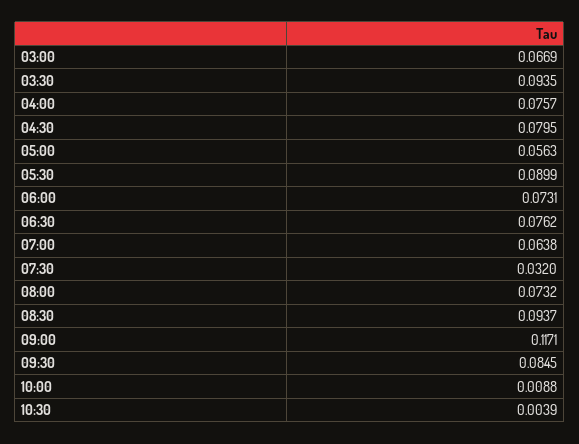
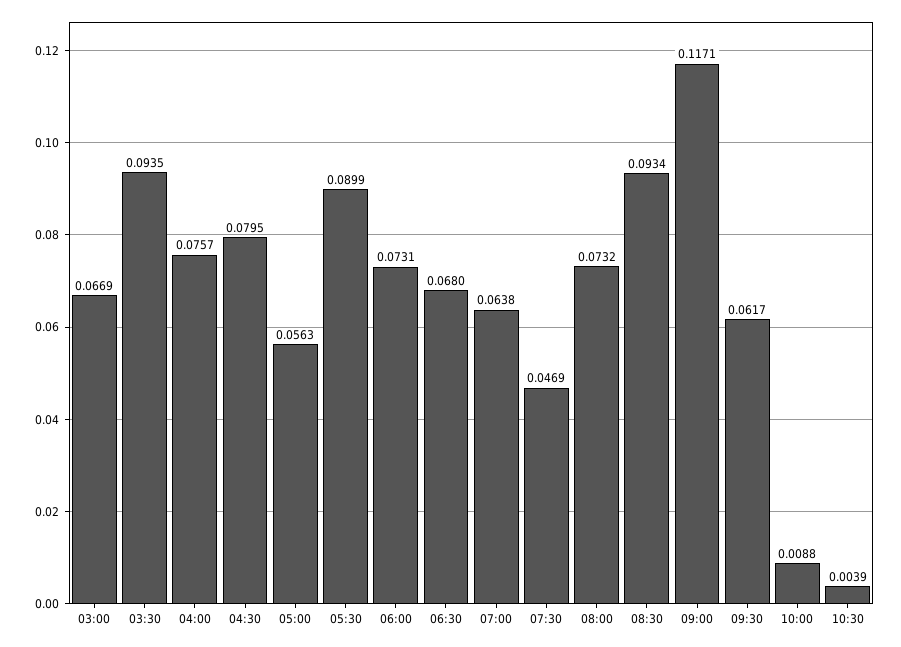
06:30: 0.0762 -> 0.068
07:30: 0.032 -> 0.0469
08:30: 0.0937 -> 0.0934
09:30: 0.0845 -> 0.0617

